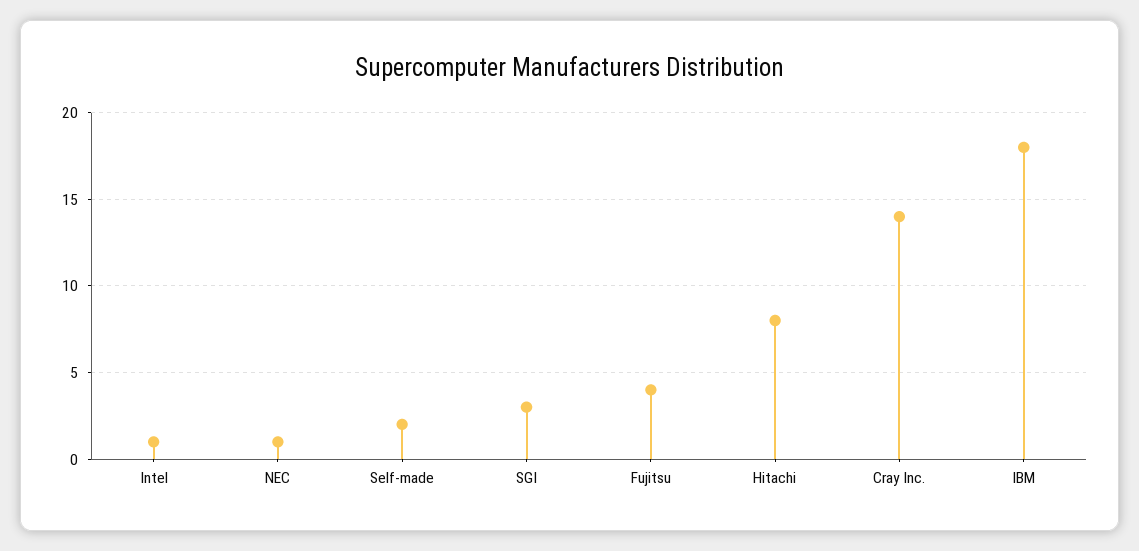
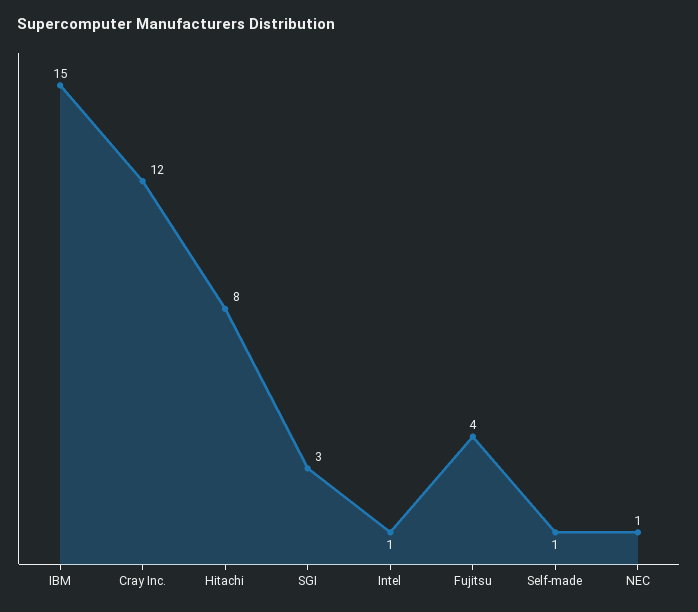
Self-made: 2 -> 1
Cray Inc.: 14 -> 12
IBM: 18 -> 15

